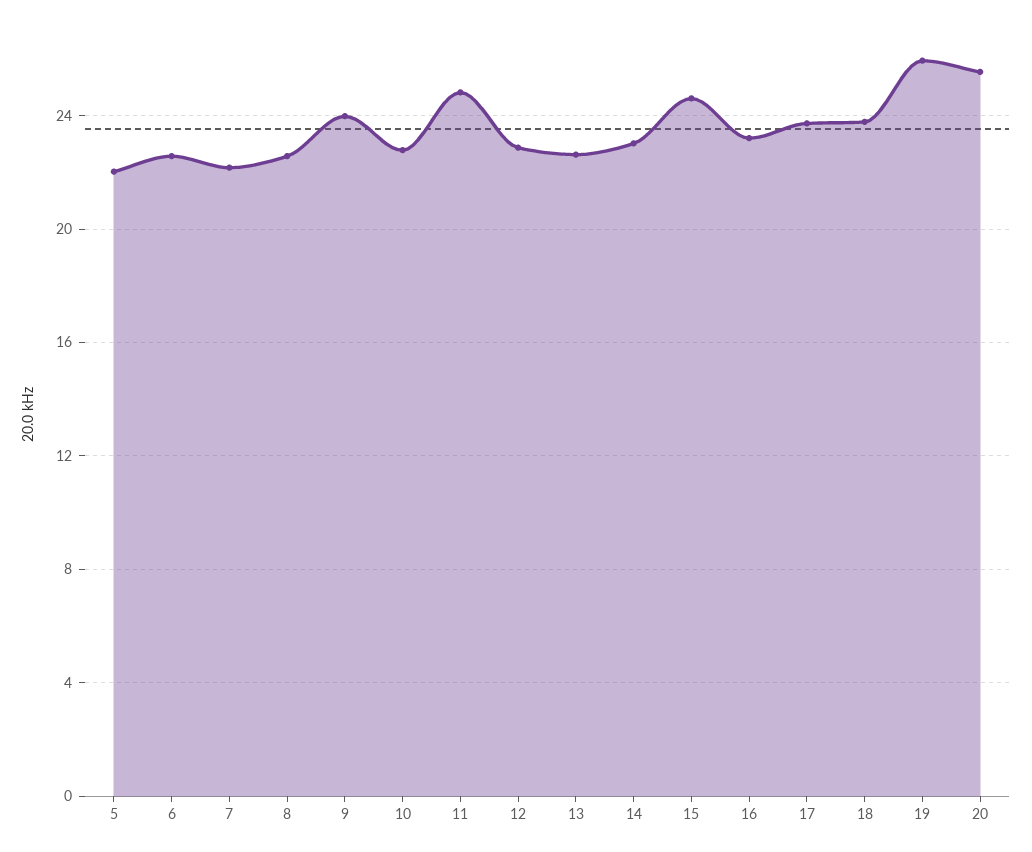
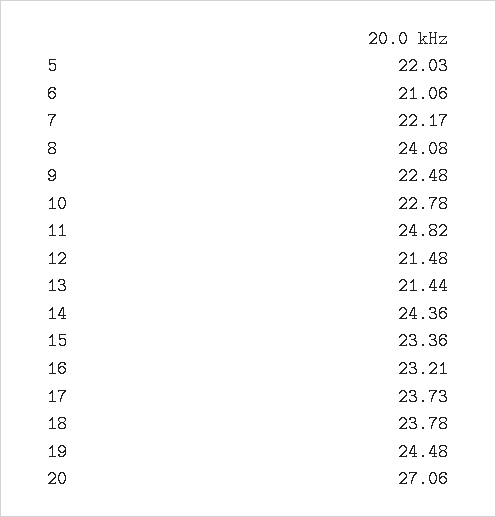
6: 22.5 -> 21.06
8: 22.5 -> 24.08
9: 24 -> 22.48
12: 23 -> 21.48
13: 22.5 -> 21.44
14: 23 -> 24.36
15: 24.5 -> 23.36
19: 26 -> 24.48
20: 25.5 -> 27.06

